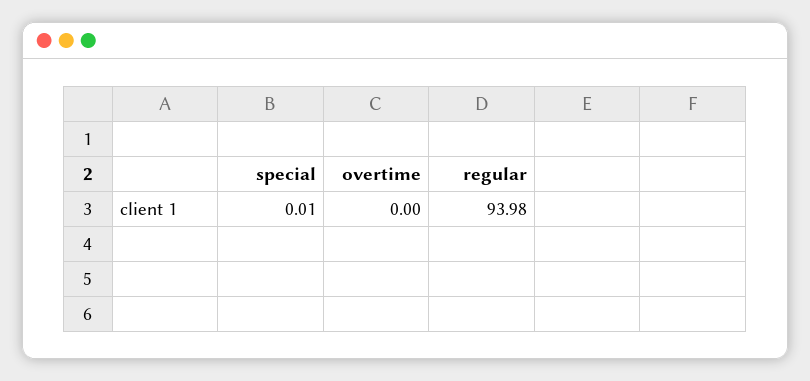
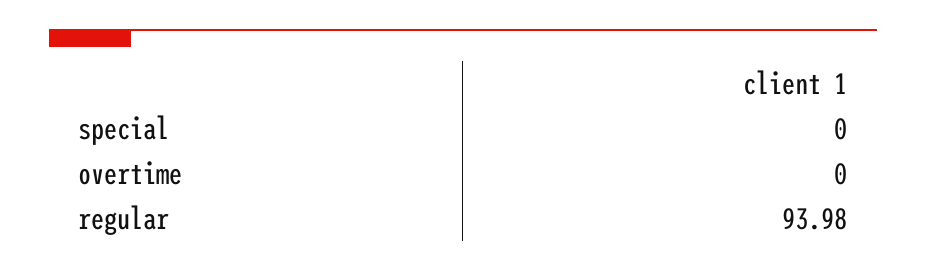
special: 0.01 -> 0

